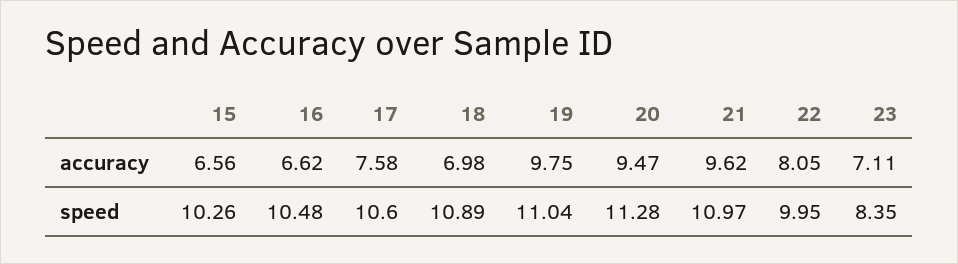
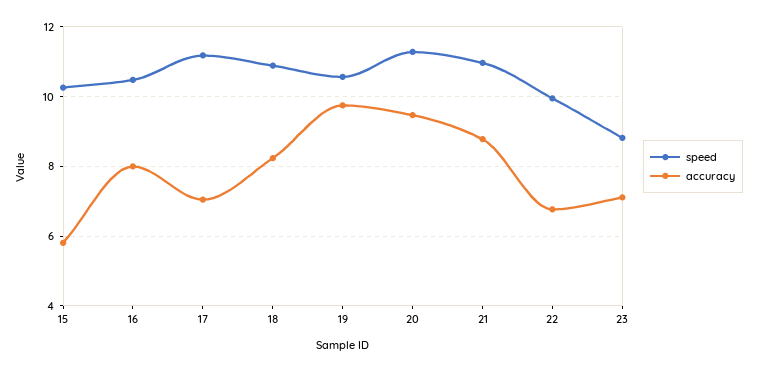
accuracy, 15: 6.56 -> 5.8
accuracy, 16: 6.62 -> 8
accuracy, 17: 7.58 -> 7
accuracy, 18: 6.98 -> 8.2
accuracy, 21: 9.62 -> 8.8
accuracy, 22: 8.05 -> 6.8
speed, 17: 10.6 -> 11.2
speed, 19: 11.04 -> 10.6
speed, 23: 8.35 -> 8.8

